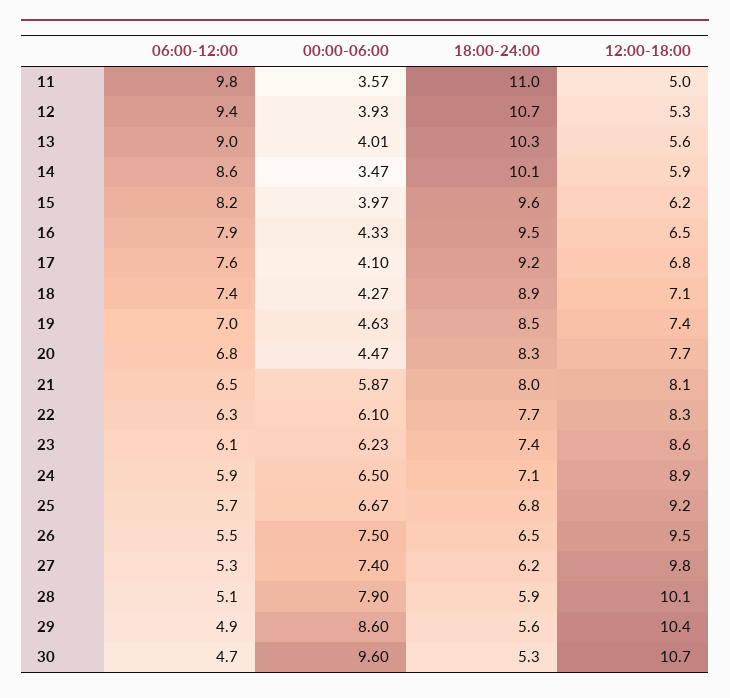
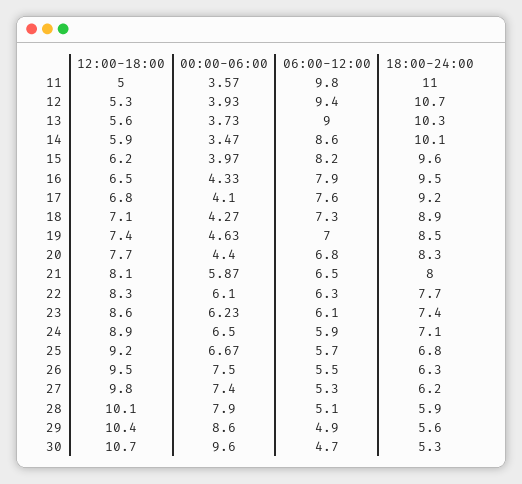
00:00-06:00, 13: 4.01 -> 3.73
06:00-12:00, 18: 7.4 -> 7.3
00:00-06:00, 20: 4.47 -> 4.4
18:00-24:00, 26: 6.5 -> 6.3

